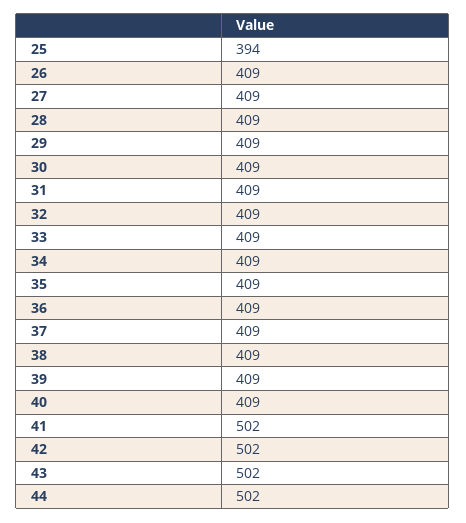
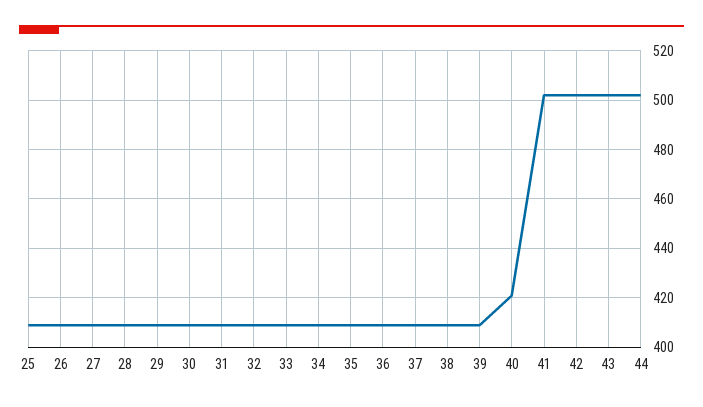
25: 394 -> 410
40: 409 -> 420

